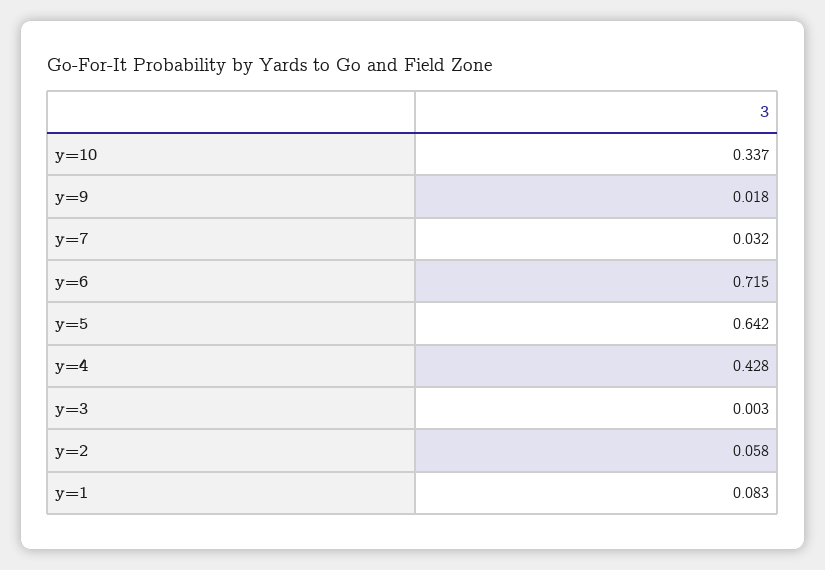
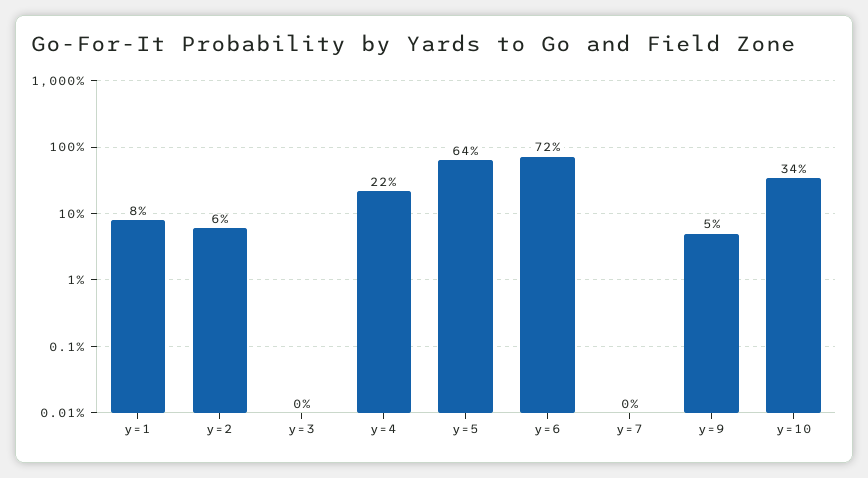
y=9: 0.018 -> 0.05
y=7: 0.032 -> 0
y=4: 0.428 -> 0.22

